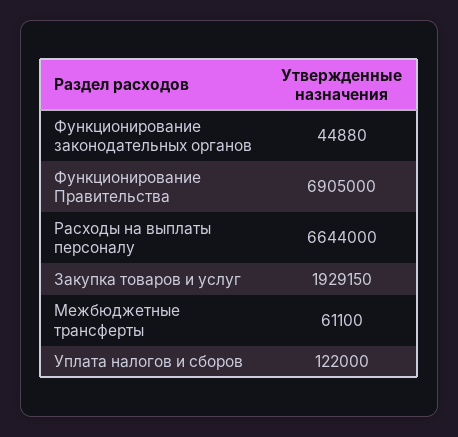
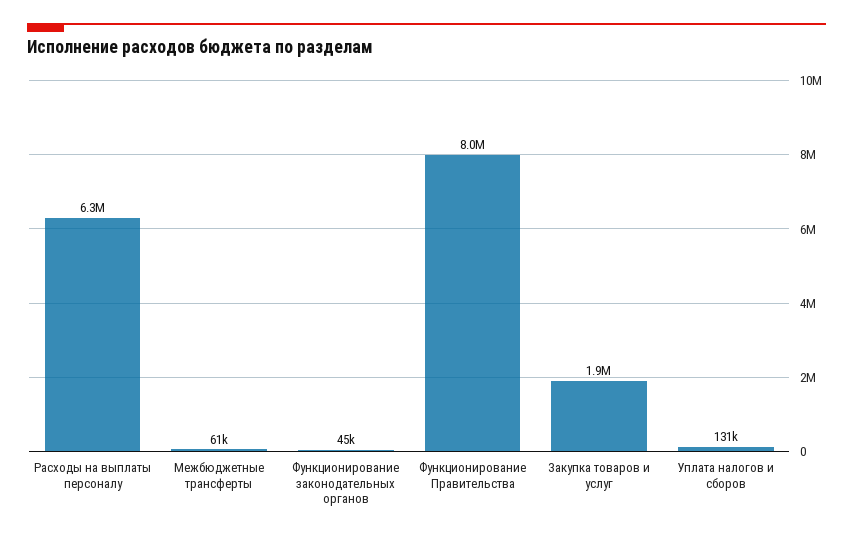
Функционирование Правительства: 6905000 -> 8000000
Расходы на выплаты персоналу: 6644000 -> 6300000
Уплата налогов и сборов: 122000 -> 131000

